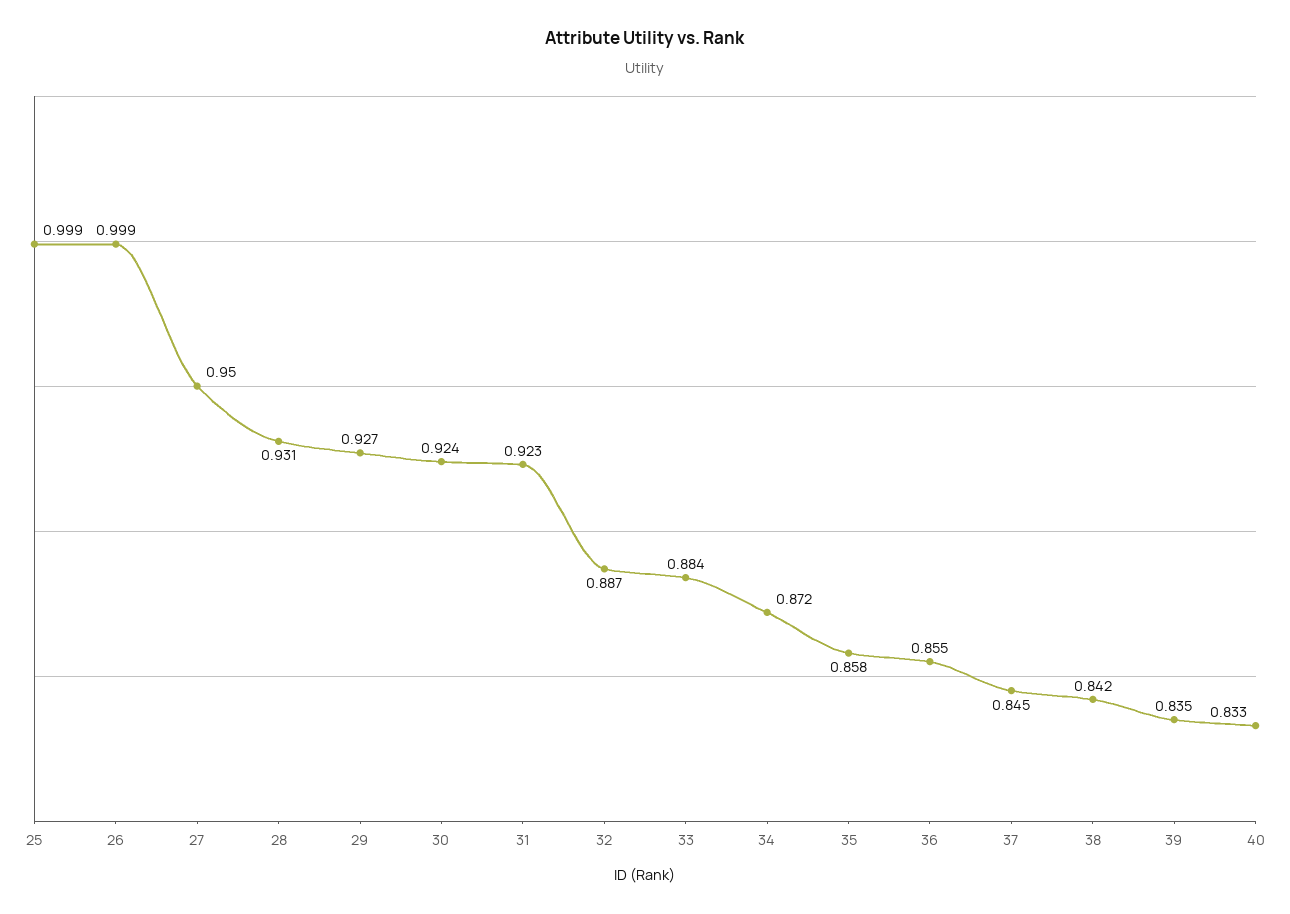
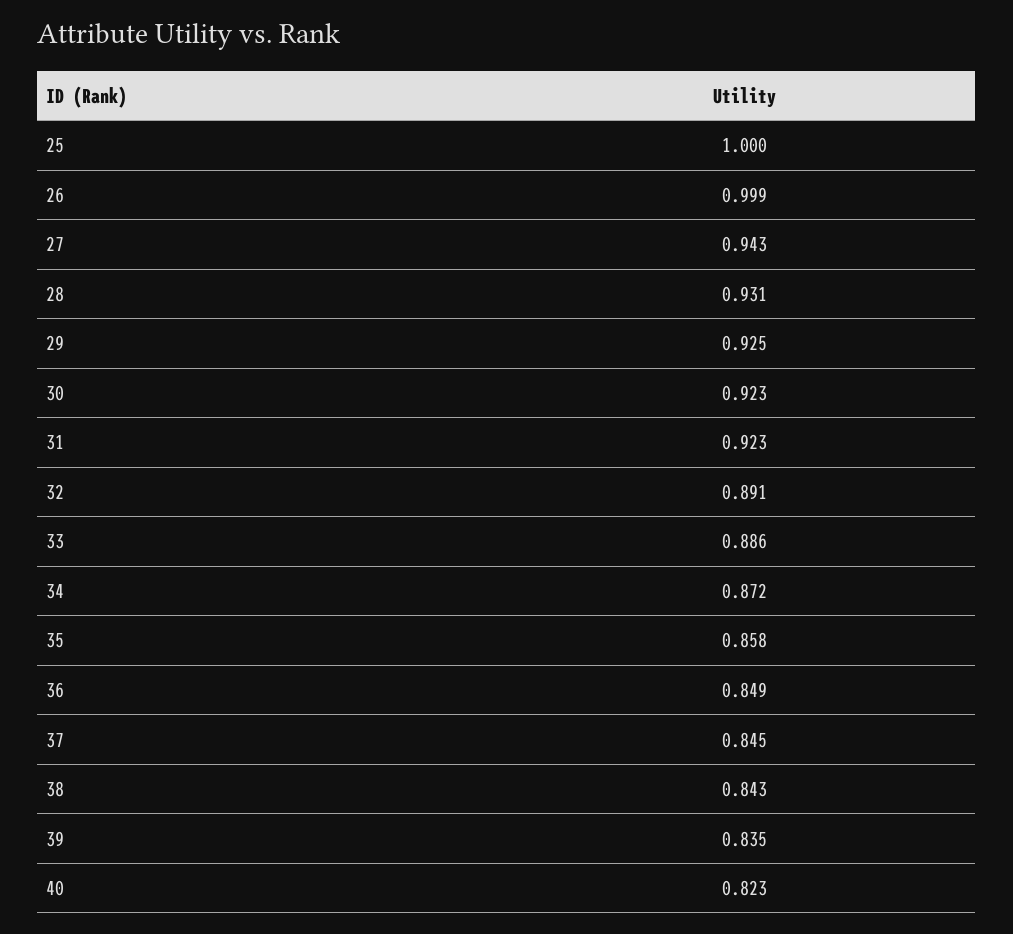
25: 0.999 -> 1
27: 0.95 -> 0.943
29: 0.927 -> 0.925
30: 0.924 -> 0.923
32: 0.887 -> 0.891
33: 0.884 -> 0.886
36: 0.855 -> 0.849
38: 0.842 -> 0.843
40: 0.833 -> 0.823

